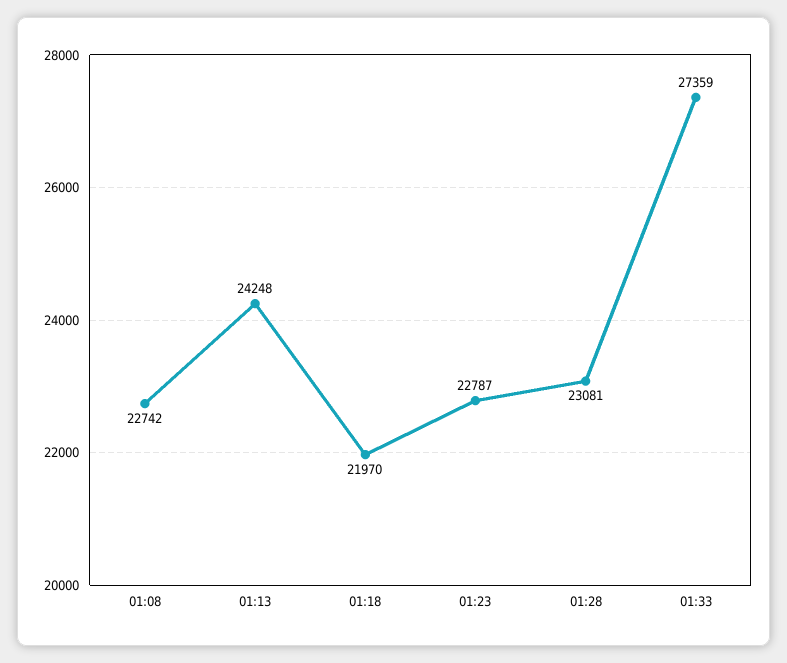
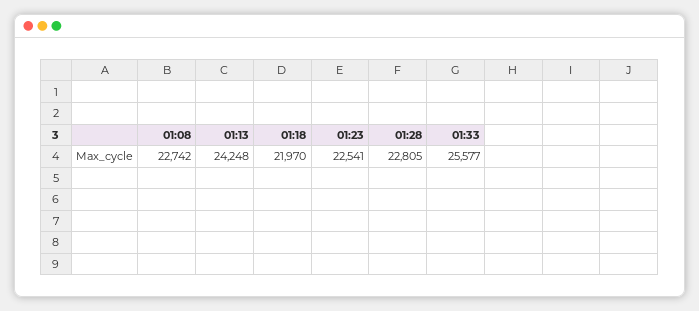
01:23: 22787 -> 22541
01:28: 23081 -> 22805
01:33: 27359 -> 25577

